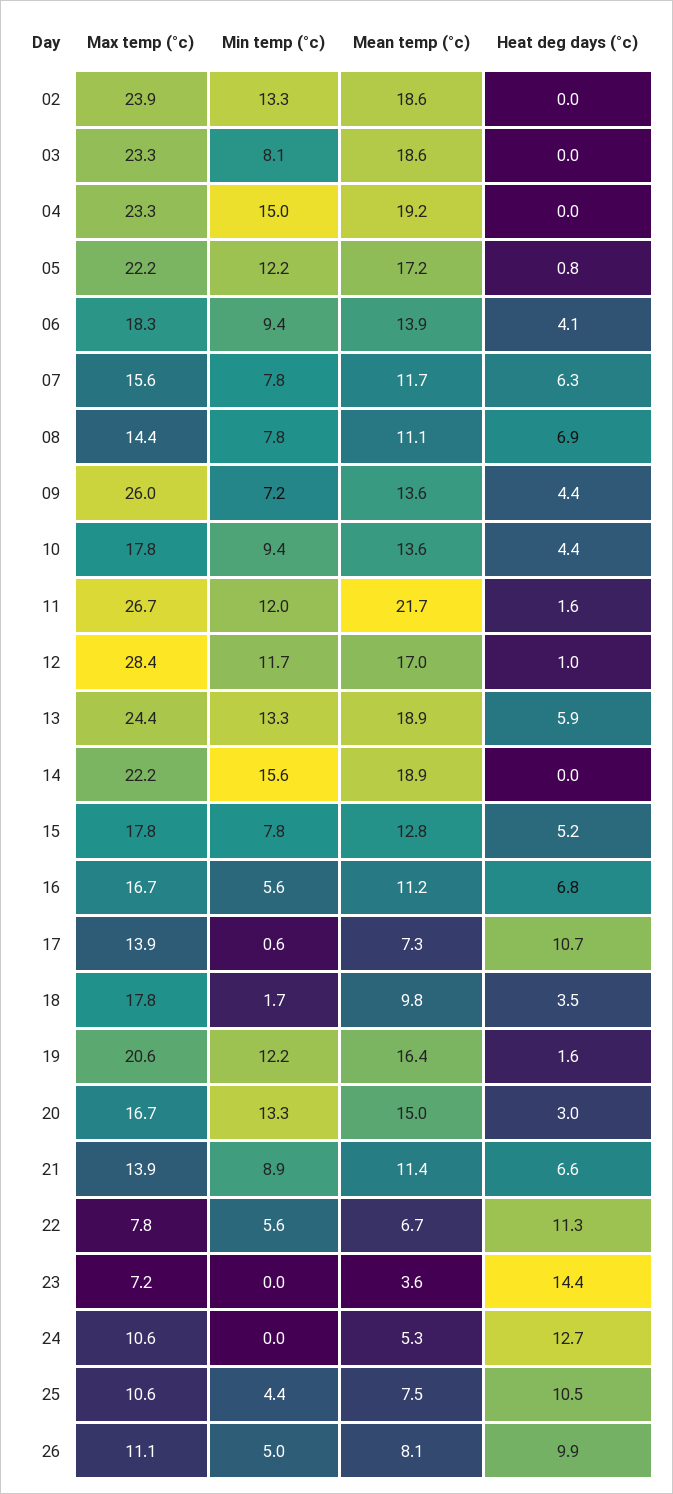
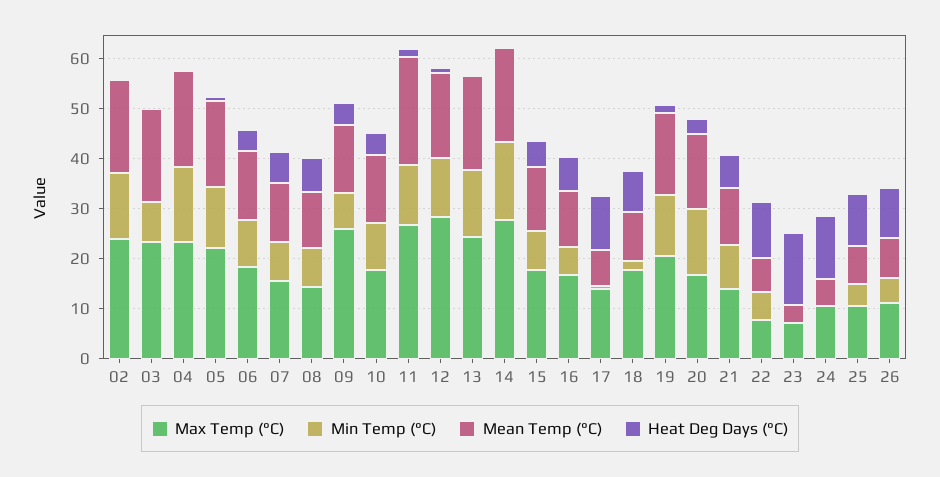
Heat deg days (°c), 13: 5.9 -> 0
Max temp (°c), 14: 22.2 -> 28
Heat deg days (°c), 18: 3.5 -> 8

